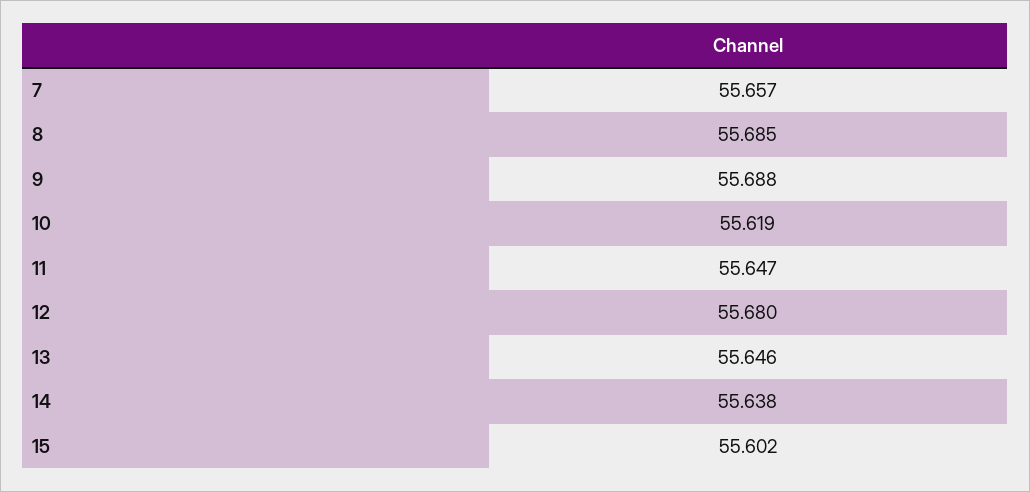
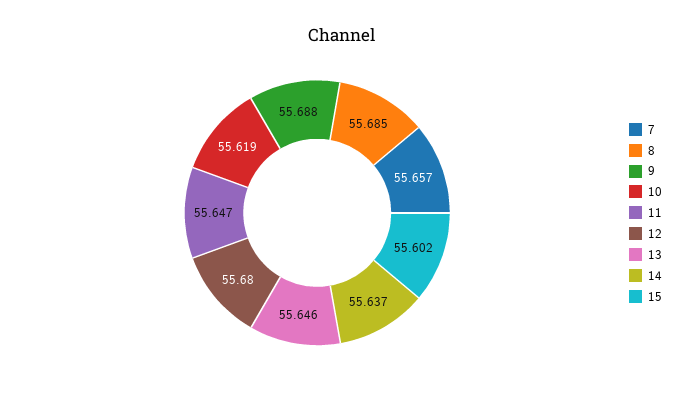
14: 55.638 -> 55.637

